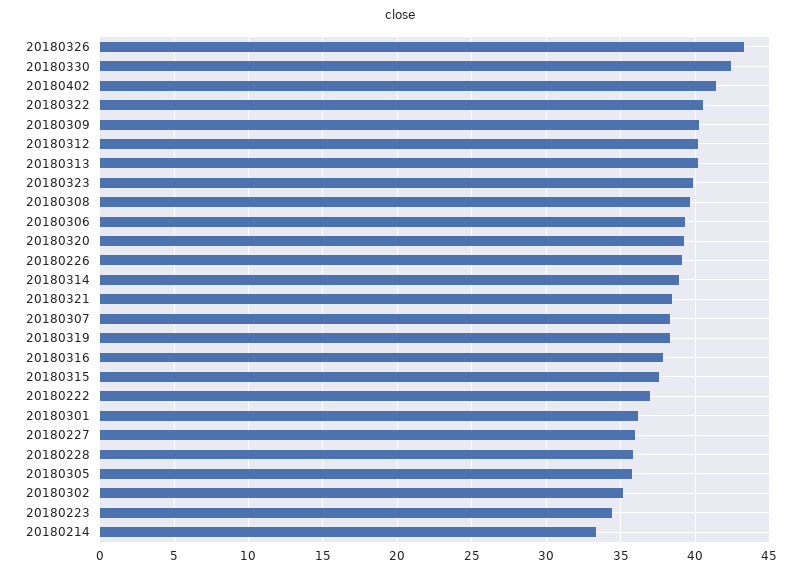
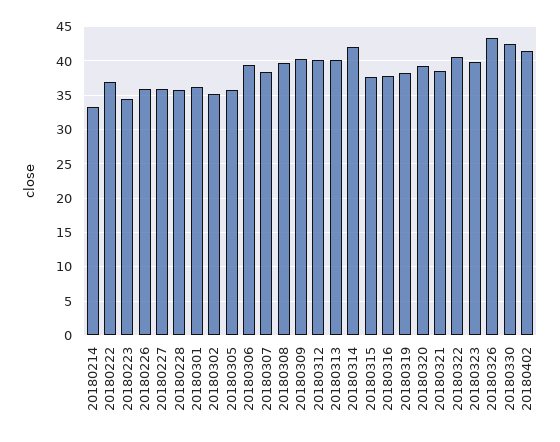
20180226: 39 -> 36
20180314: 39 -> 42

